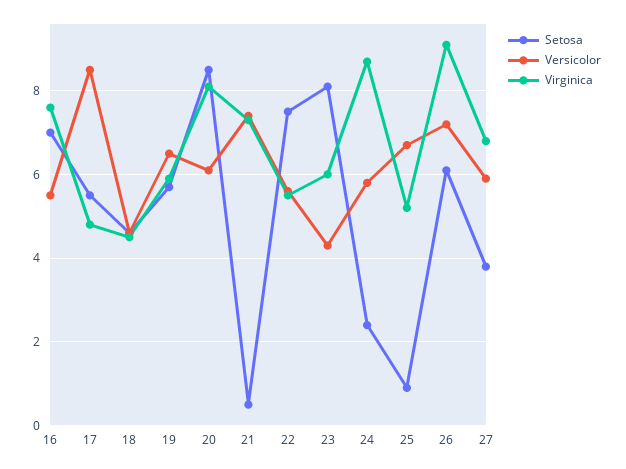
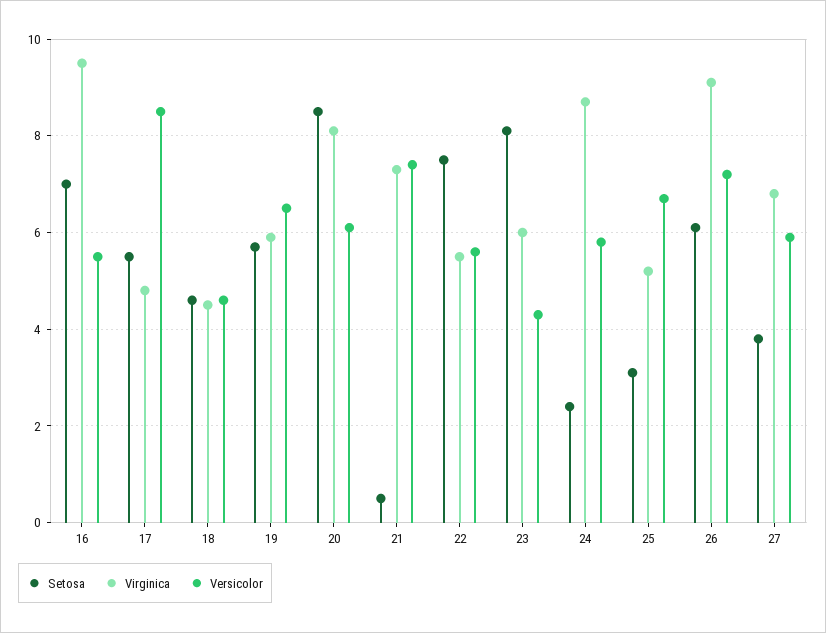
Virginica, 16: 7.5 -> 9.5
Setosa, 25: 1 -> 3

